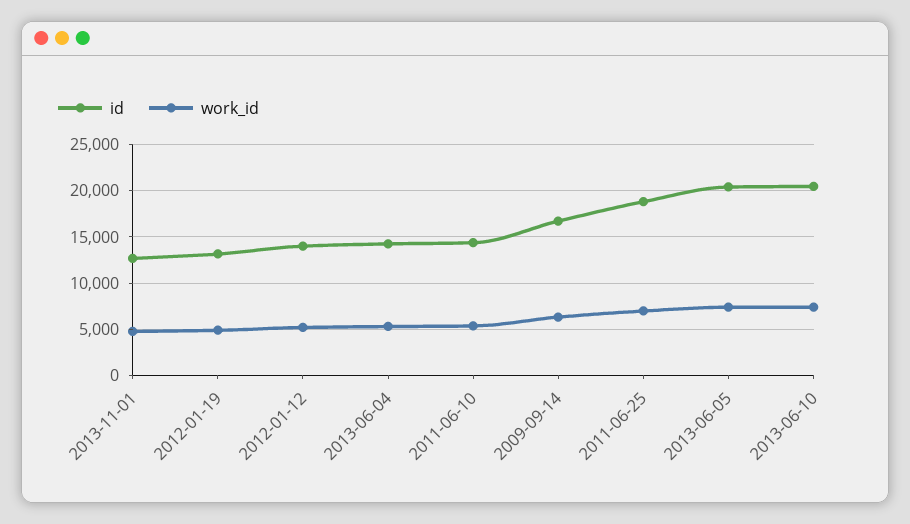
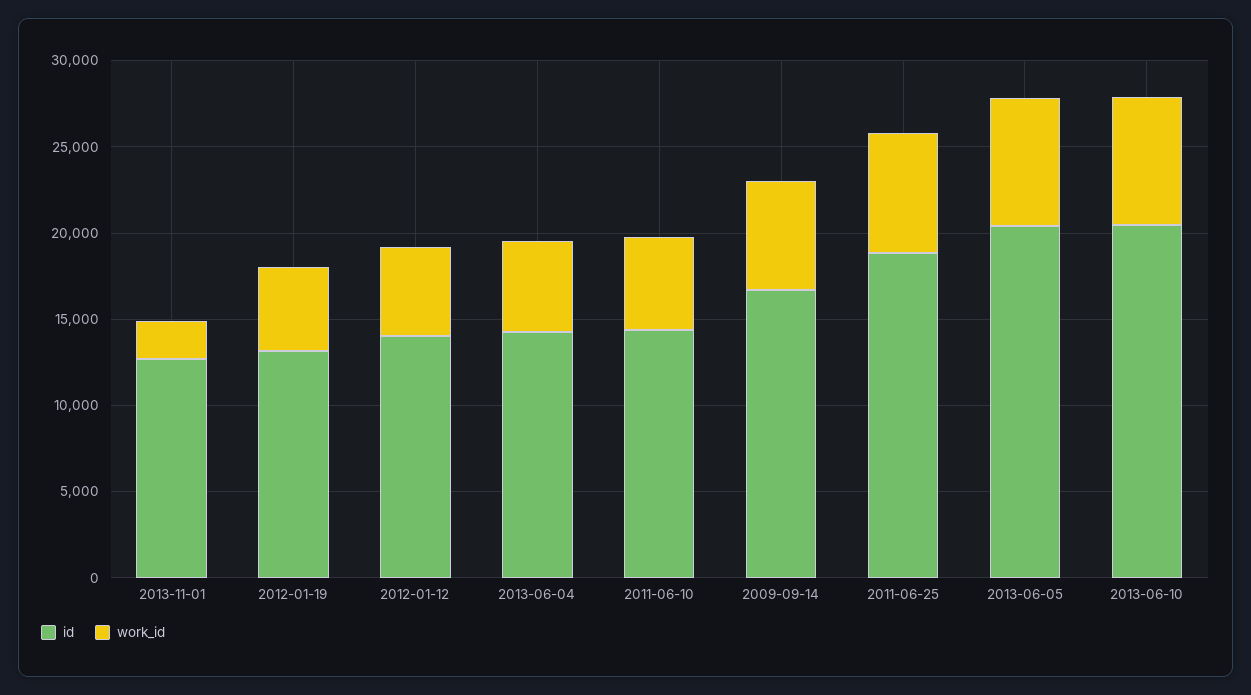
work_id, 2013-11-01: 5000 -> 2000

